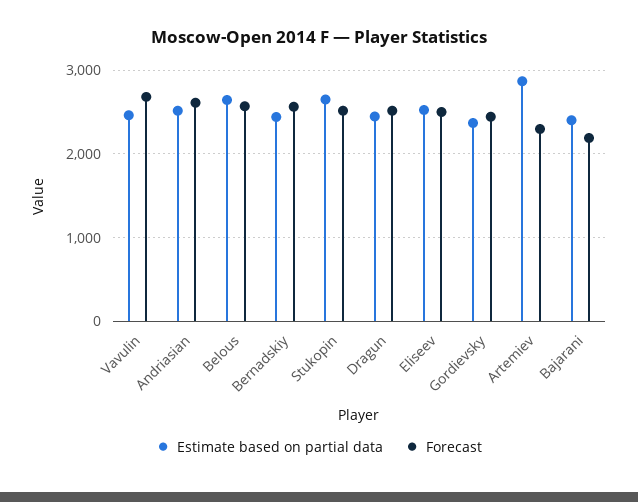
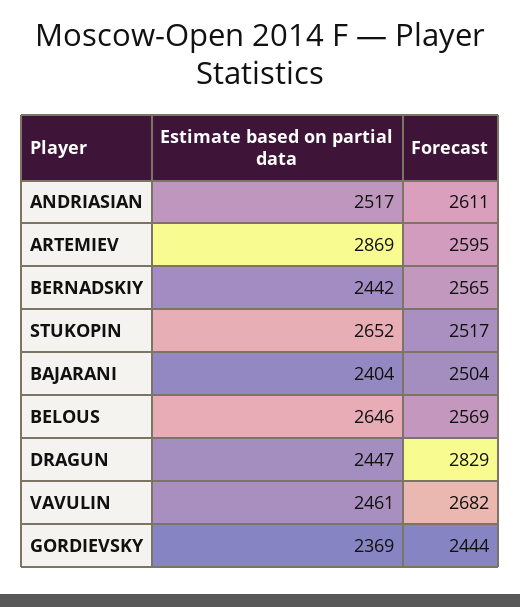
Forecast, Dragun: 2500 -> 2829
Estimate based on partial data, Eliseev: 2500 -> none
Forecast, Eliseev: 2500 -> none
Forecast, Artemiev: 2300 -> 2595
Forecast, Bajarani: 2200 -> 2504

